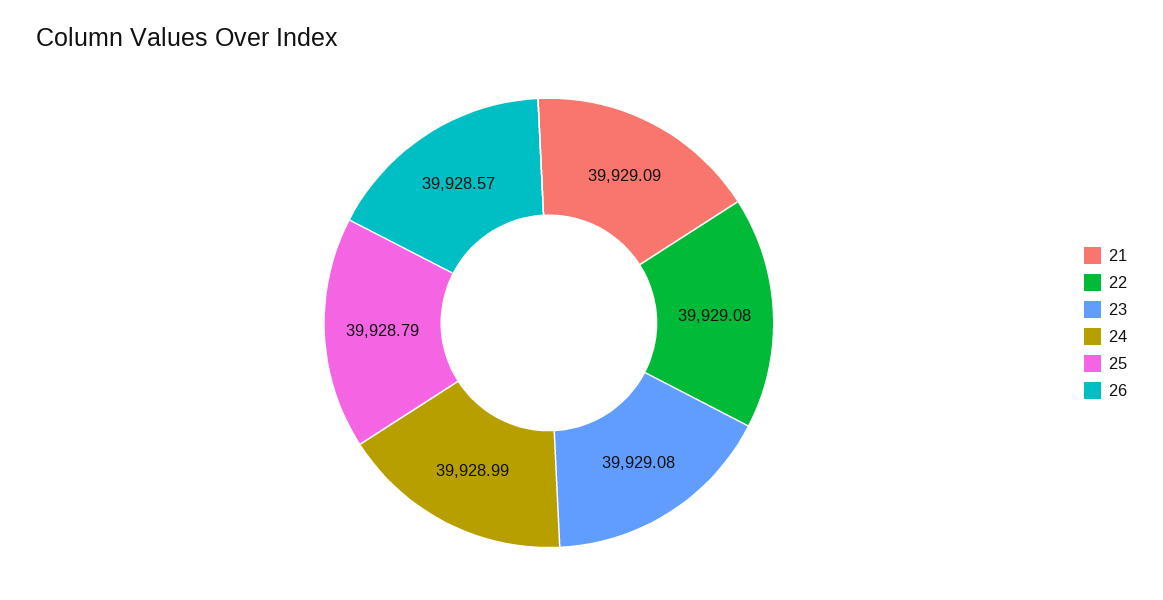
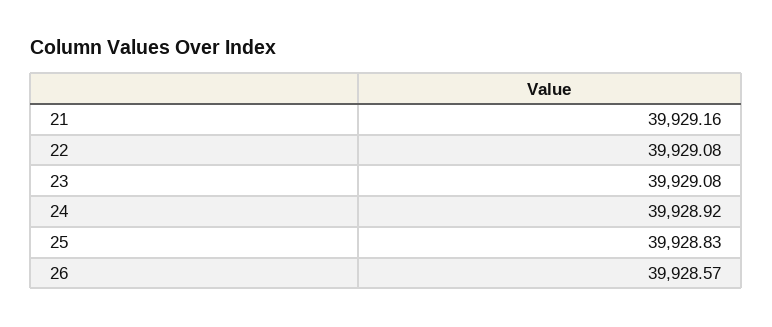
21: 39929.09 -> 39929.16
24: 39928.99 -> 39928.92
25: 39928.79 -> 39928.83

